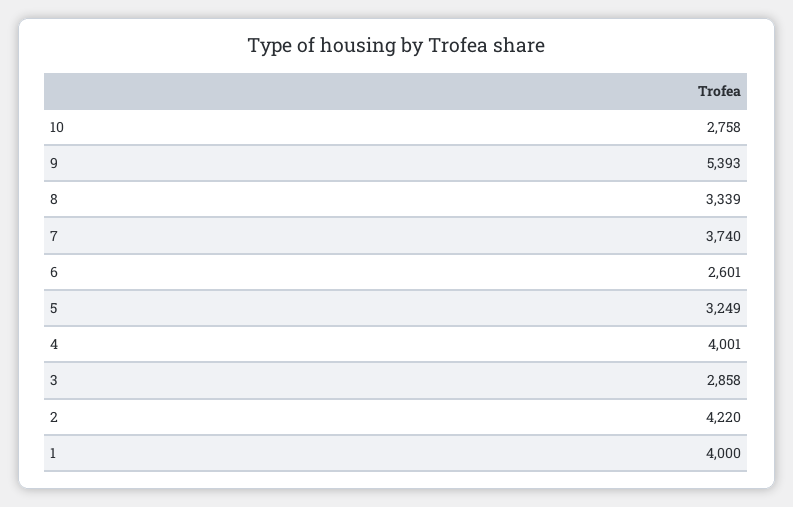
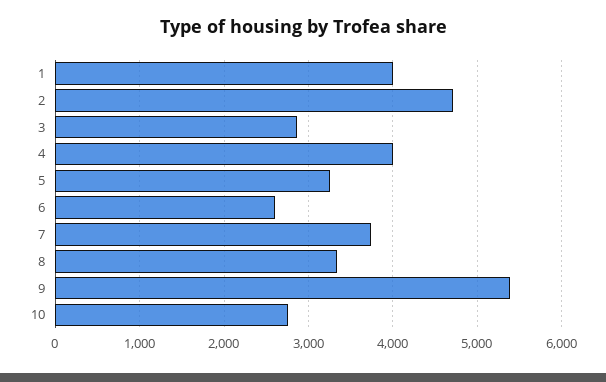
2: 4220 -> 4700

